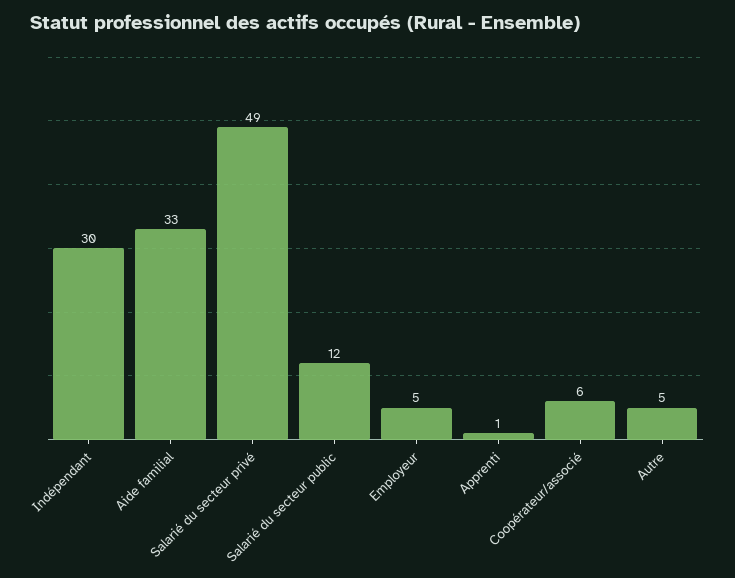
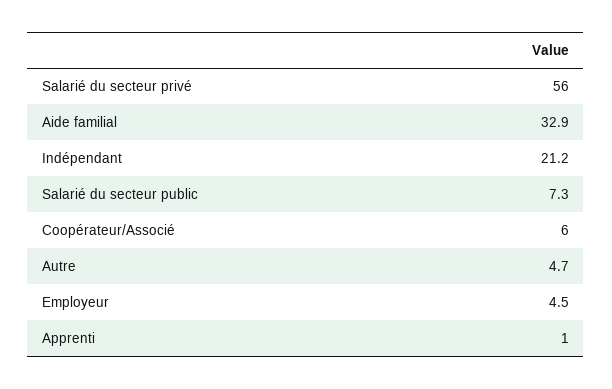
Indépendant: 30 -> 21.2
Salarié du secteur privé: 49 -> 56
Salarié du secteur public: 12 -> 7.3

